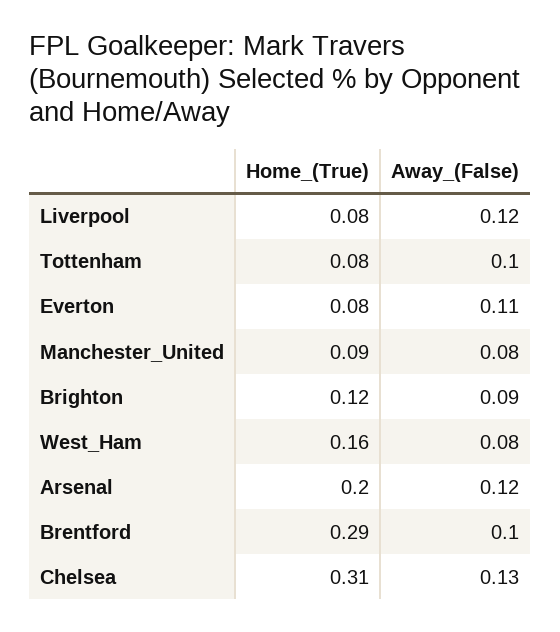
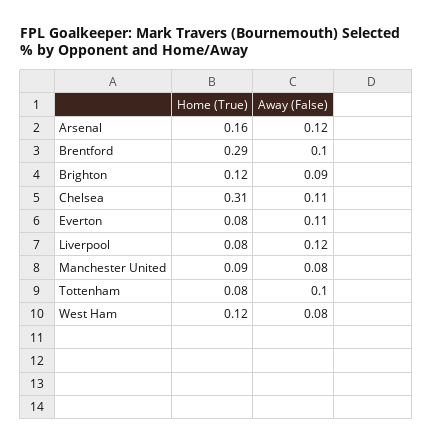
Home_(True), West_Ham: 0.16 -> 0.12
Home_(True), Arsenal: 0.2 -> 0.16
Away_(False), Chelsea: 0.13 -> 0.11

